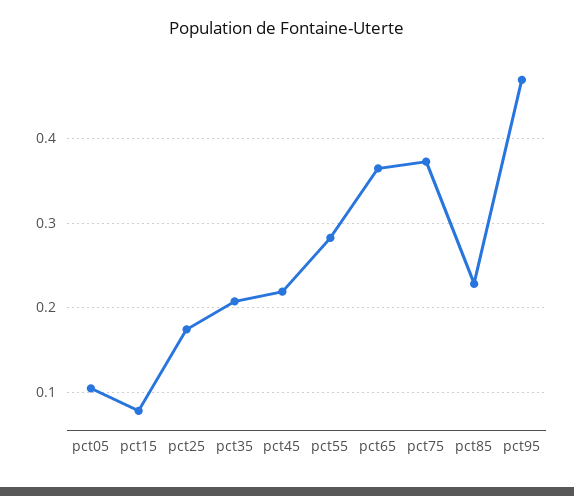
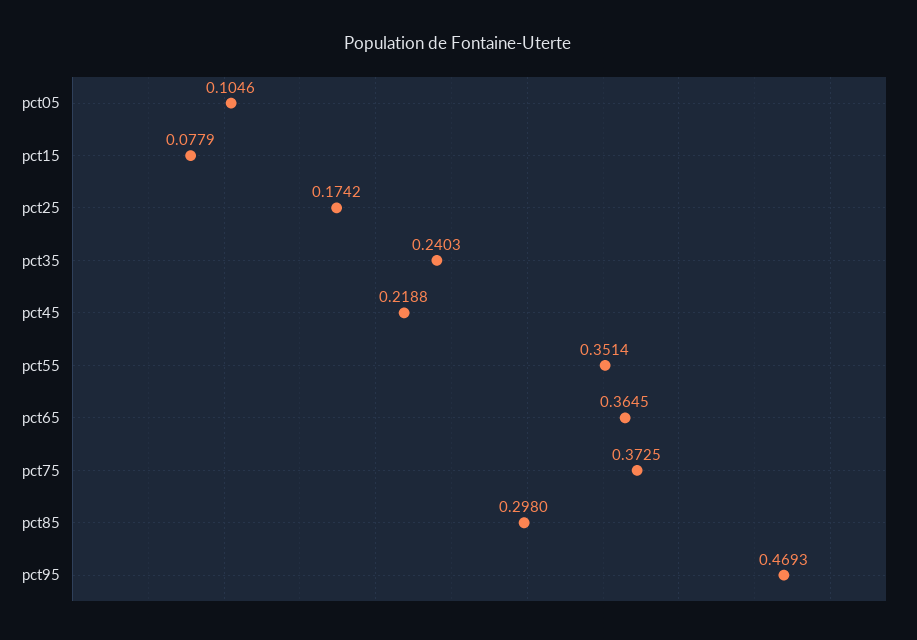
pct35: 0.21 -> 0.2403
pct55: 0.28 -> 0.3514
pct85: 0.23 -> 0.298

